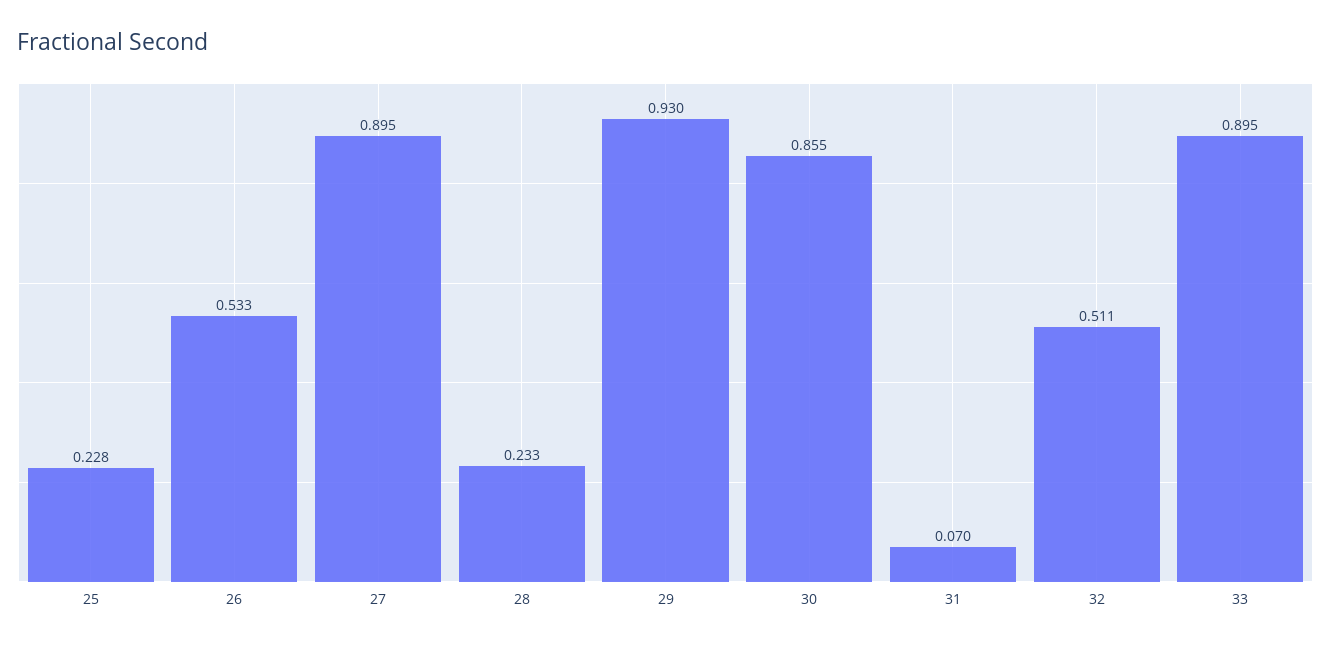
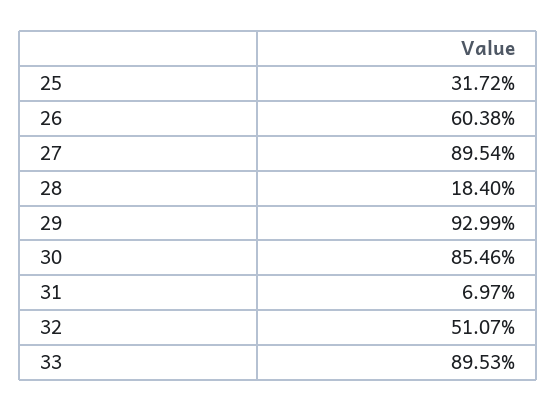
25: 0.228 -> 0.3172
26: 0.533 -> 0.6038
28: 0.233 -> 0.184

